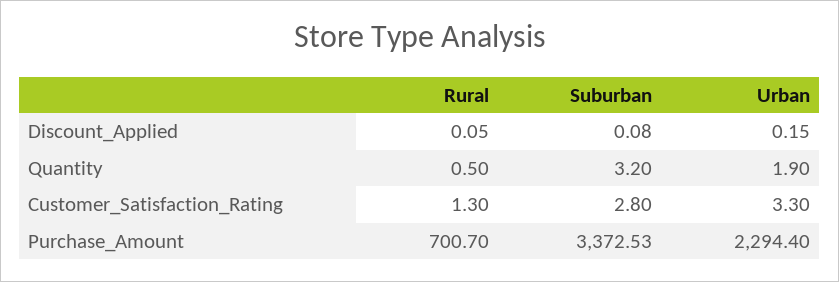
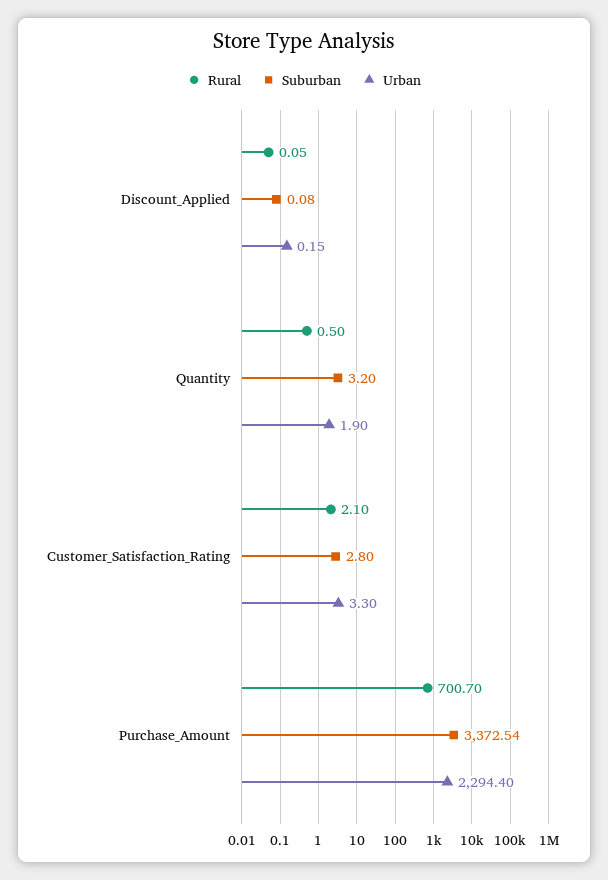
Rural, Customer_Satisfaction_Rating: 1.3 -> 2.1
Suburban, Purchase_Amount: 3372.53 -> 3372.54

